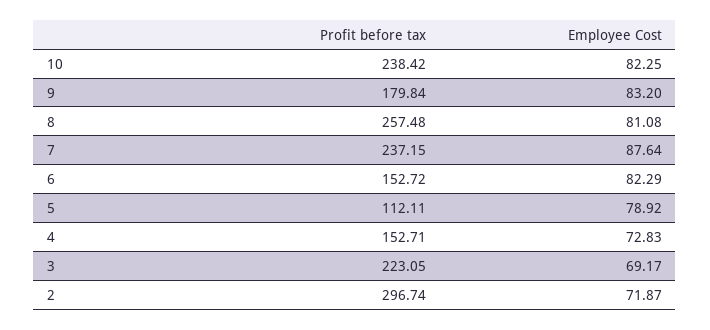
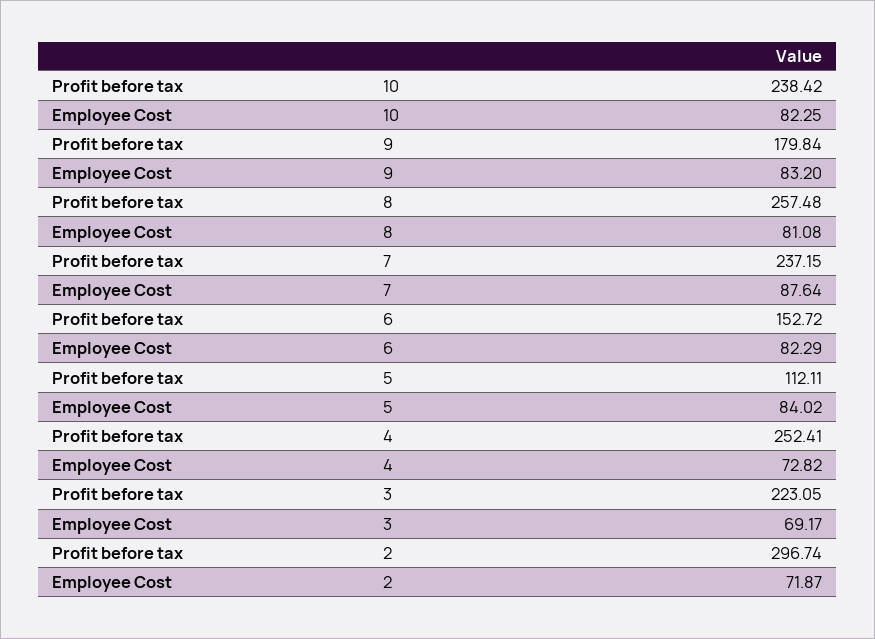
Employee Cost, 5: 78.92 -> 84.02
Profit before tax, 4: 152.71 -> 252.41
Employee Cost, 4: 72.83 -> 72.82

